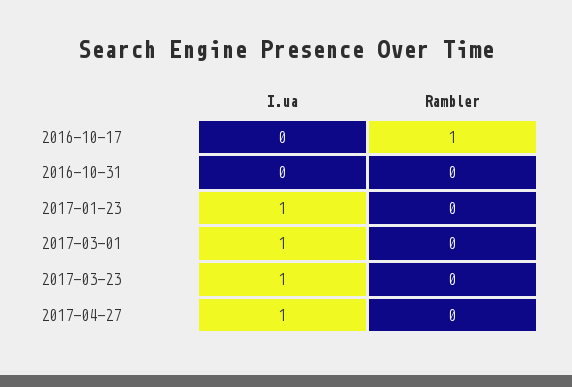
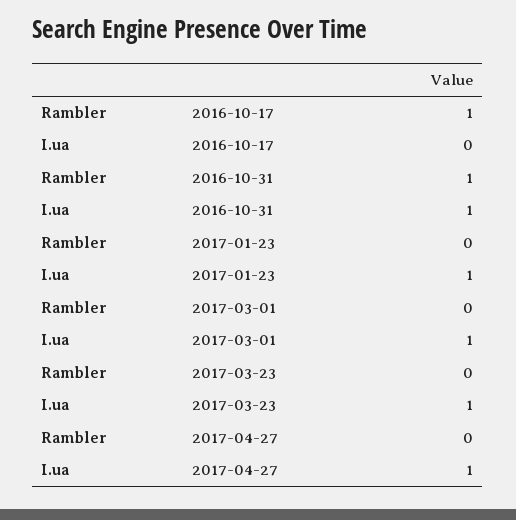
I.ua, 2016-10-31: 0 -> 1
Rambler, 2016-10-31: 0 -> 1

